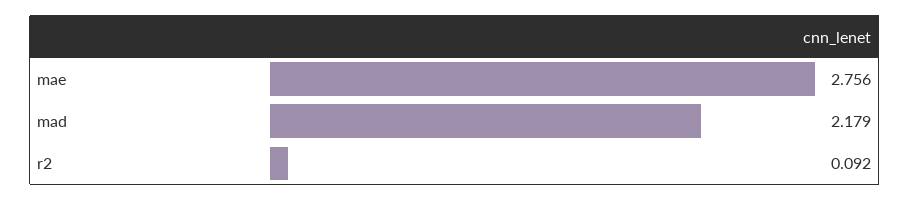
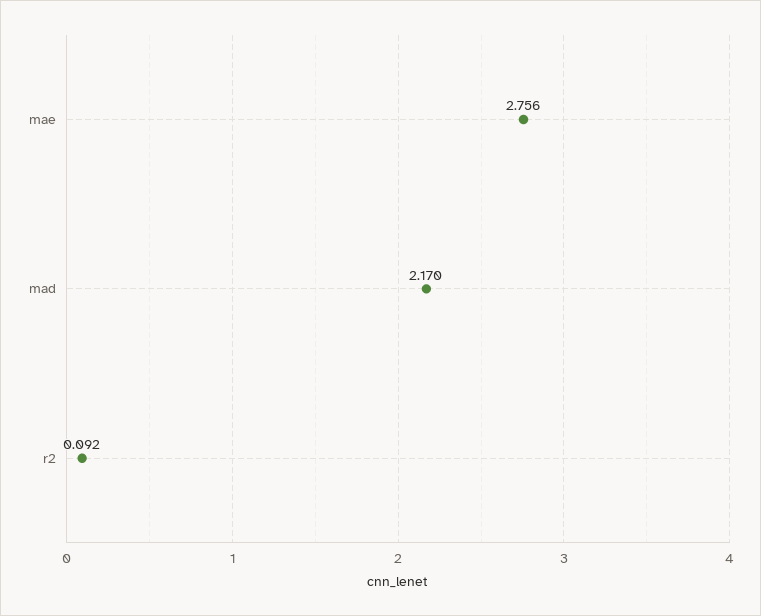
mad: 2.179 -> 2.17

